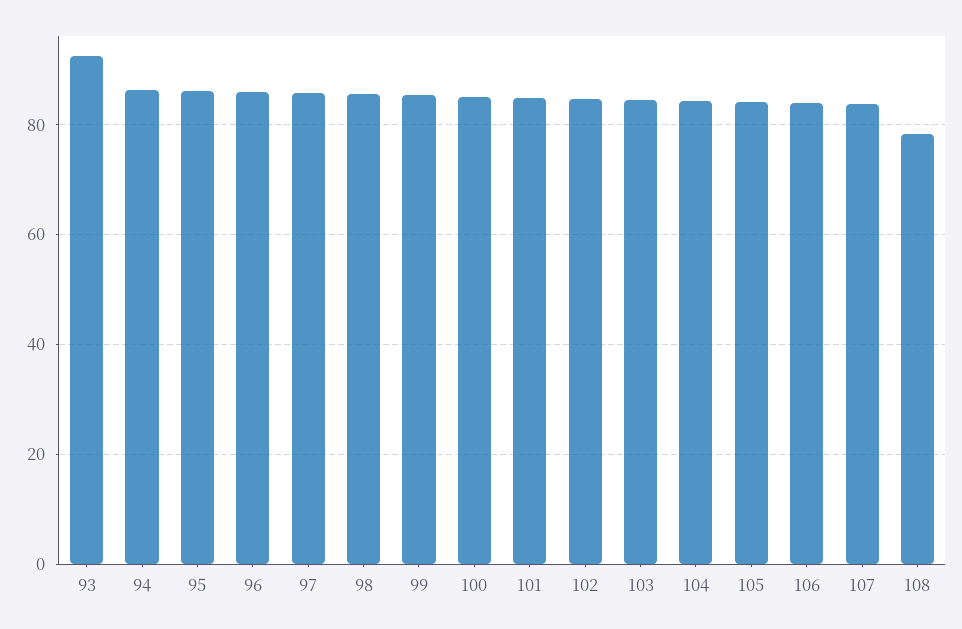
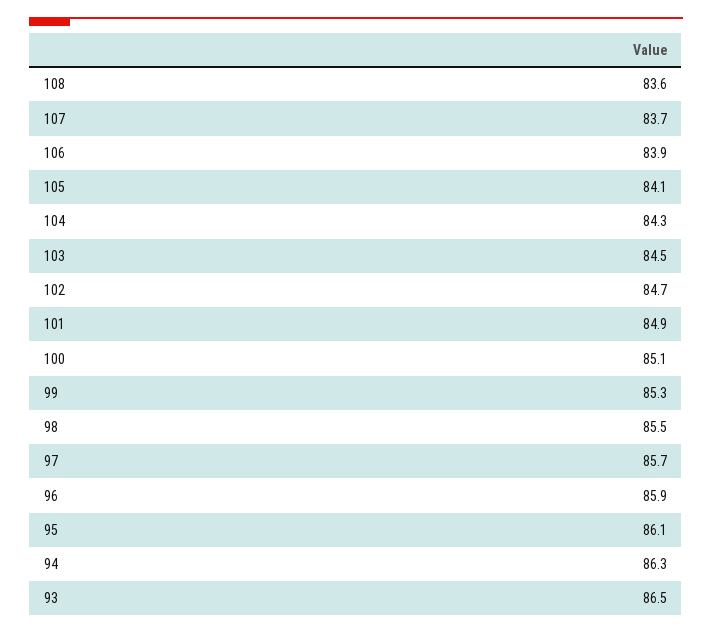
93: 92 -> 86.5
108: 78 -> 83.6

